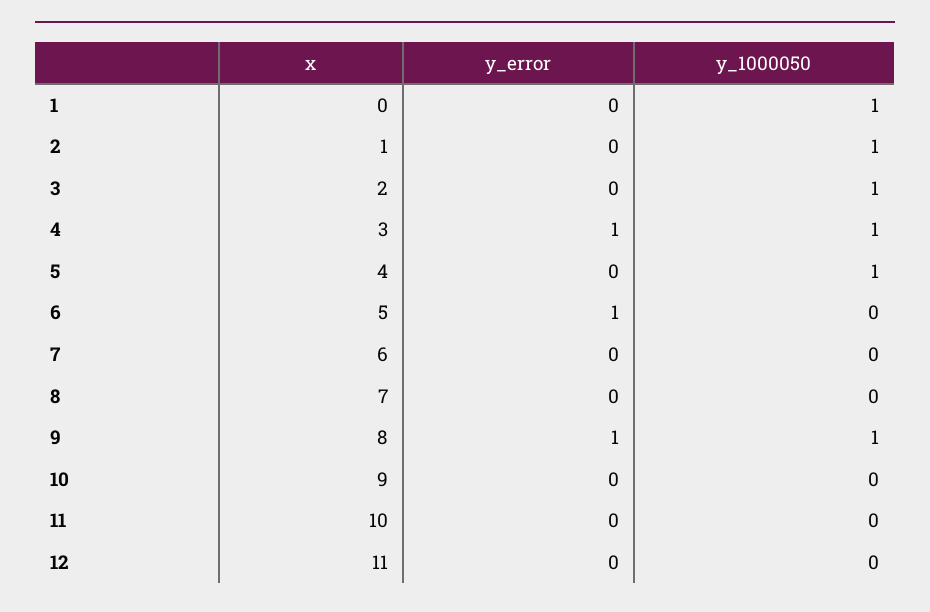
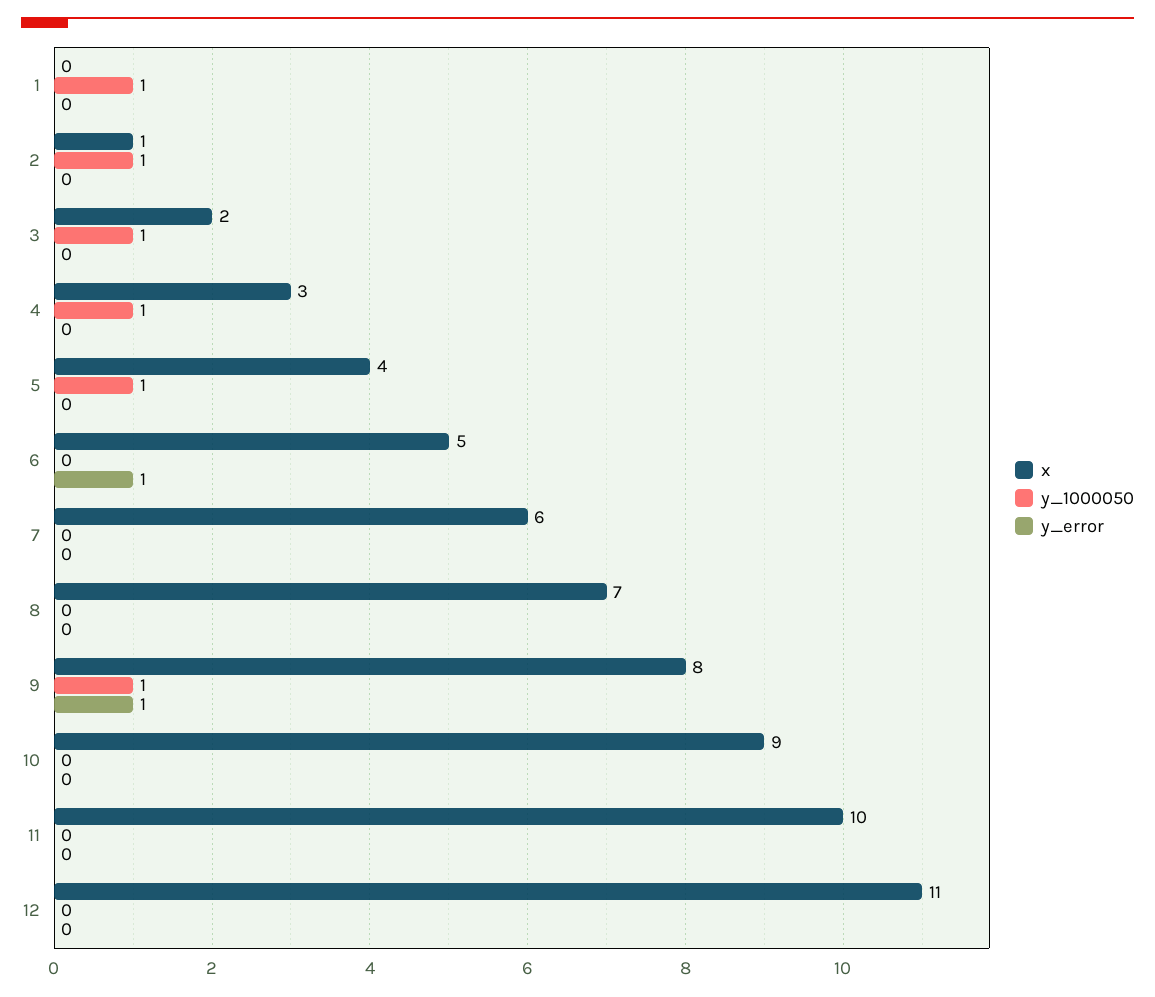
y_error, 4: 1 -> 0

